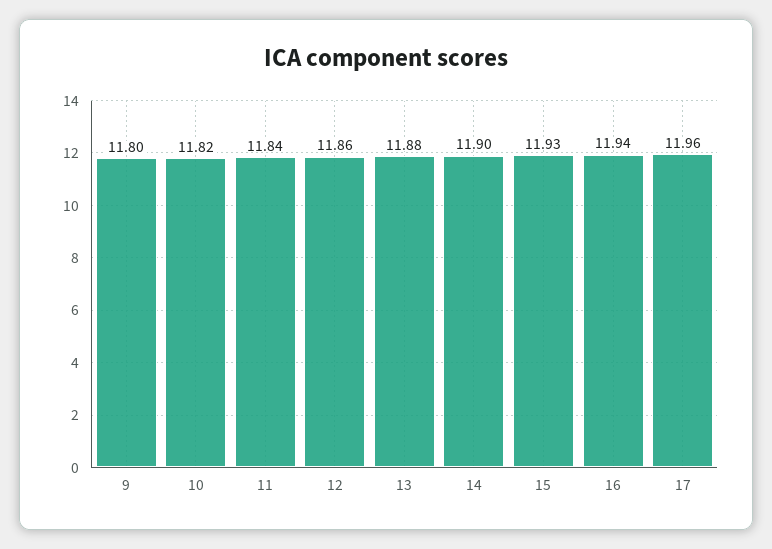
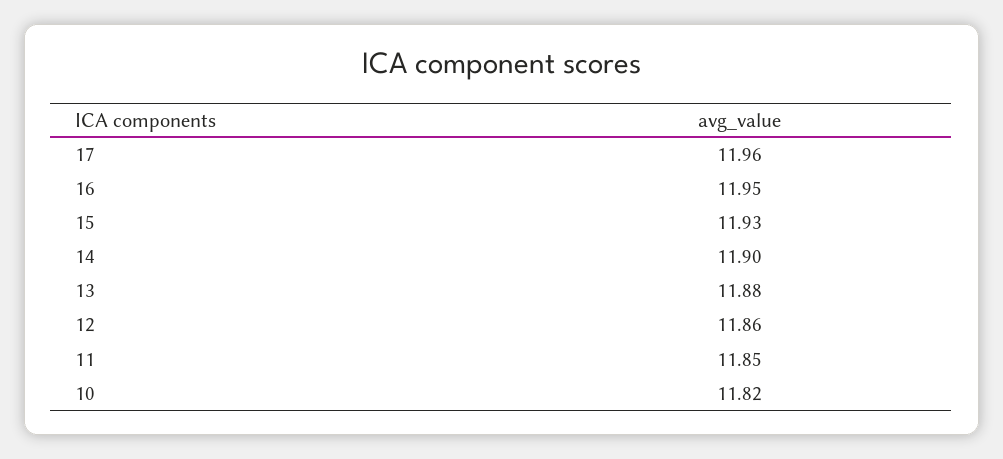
9: 11.8 -> none
11: 11.84 -> 11.85
16: 11.94 -> 11.95

